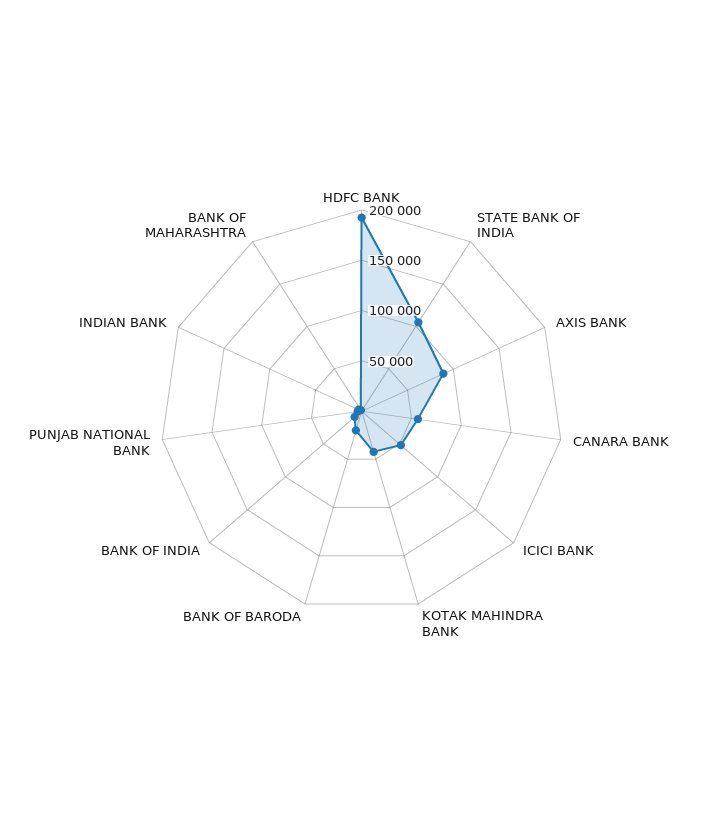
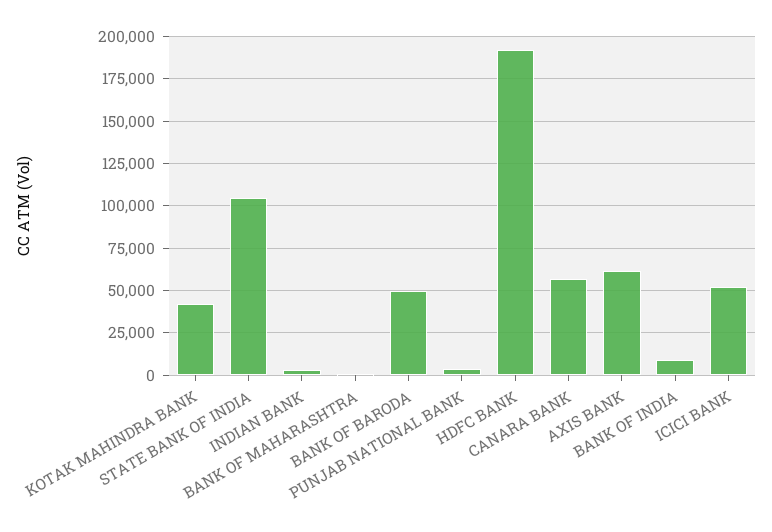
AXIS BANK: 90000 -> 60000
BANK OF BARODA: 20000 -> 50000

